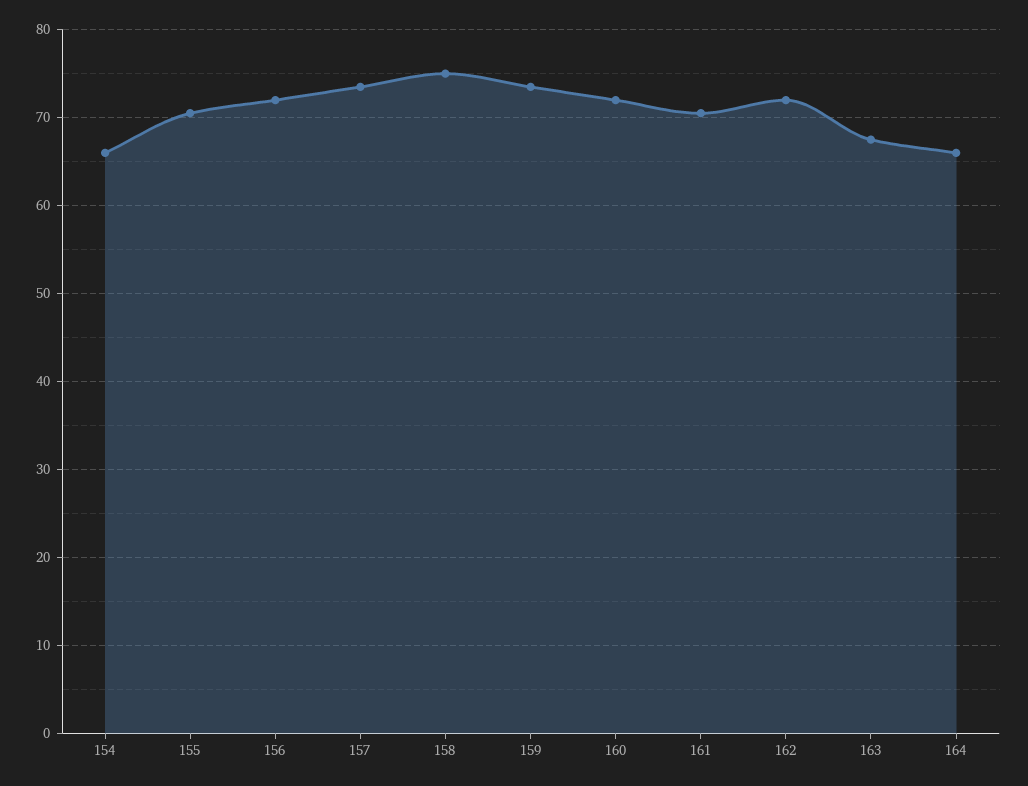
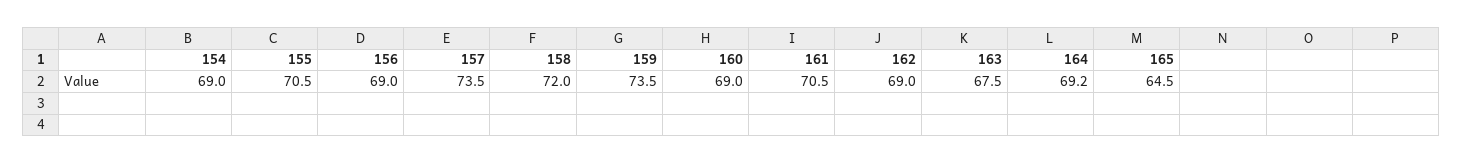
154: 66 -> 69
156: 72 -> 69
158: 75 -> 72
160: 72 -> 69
162: 72 -> 69
164: 66 -> 69.2
165: none -> 64.5

